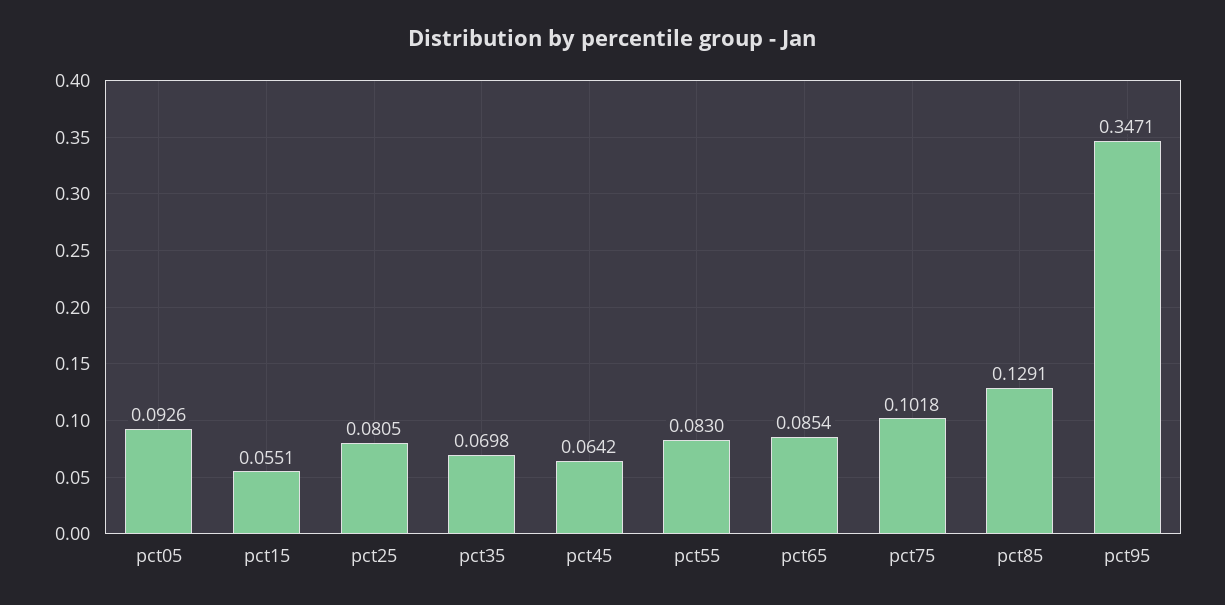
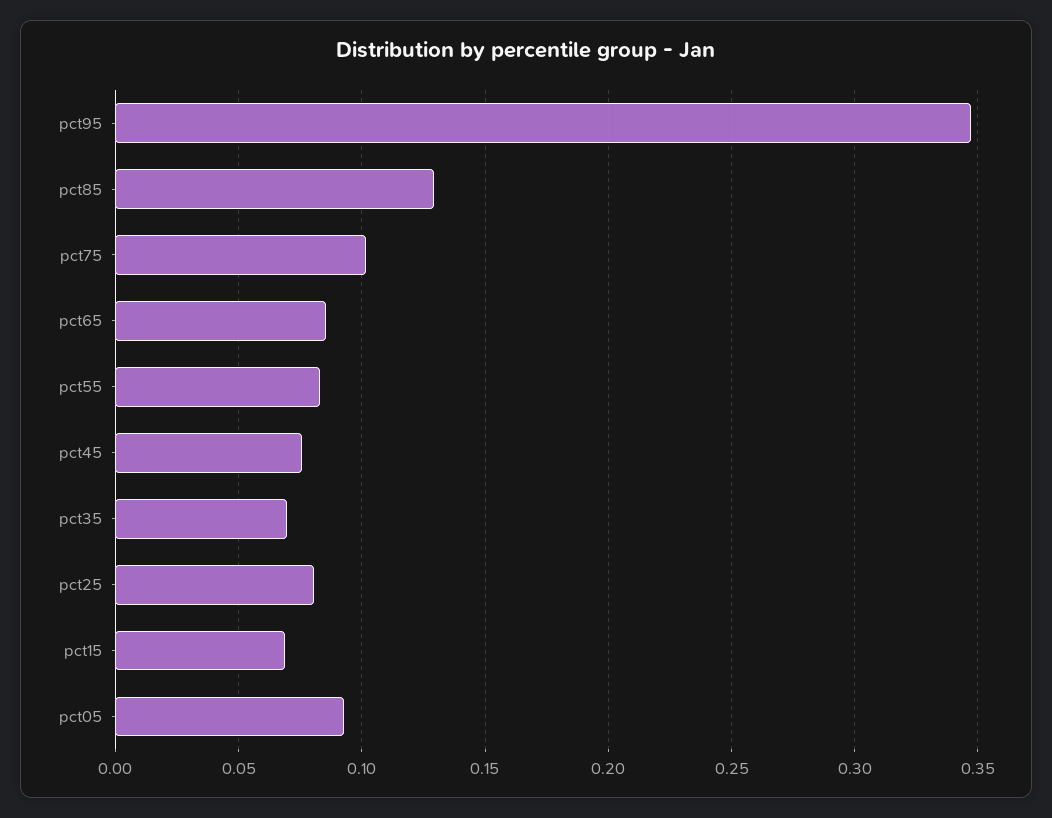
pct15: 0.0551 -> 0.07
pct45: 0.0642 -> 0.075

